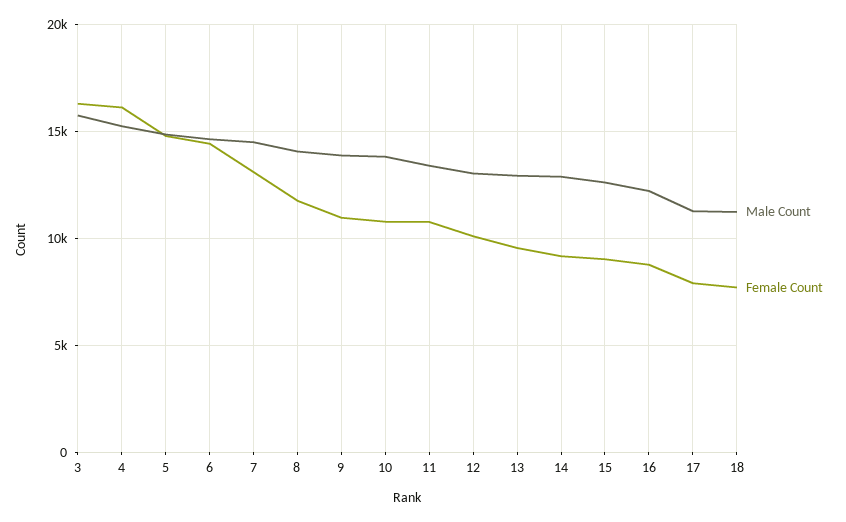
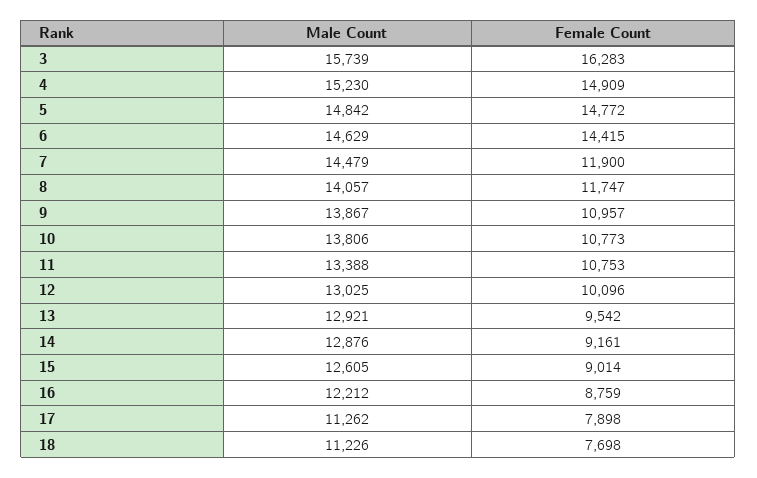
Female Count, 4: 16000 -> 14909
Female Count, 7: 13000 -> 11900

